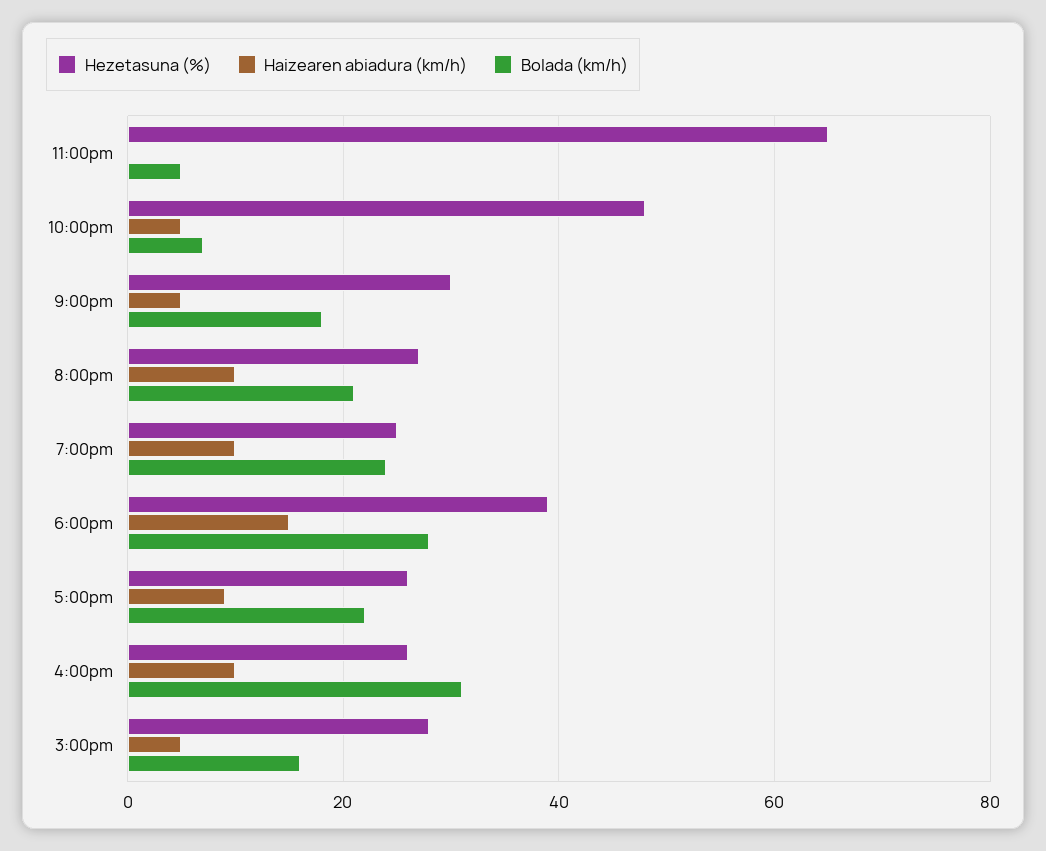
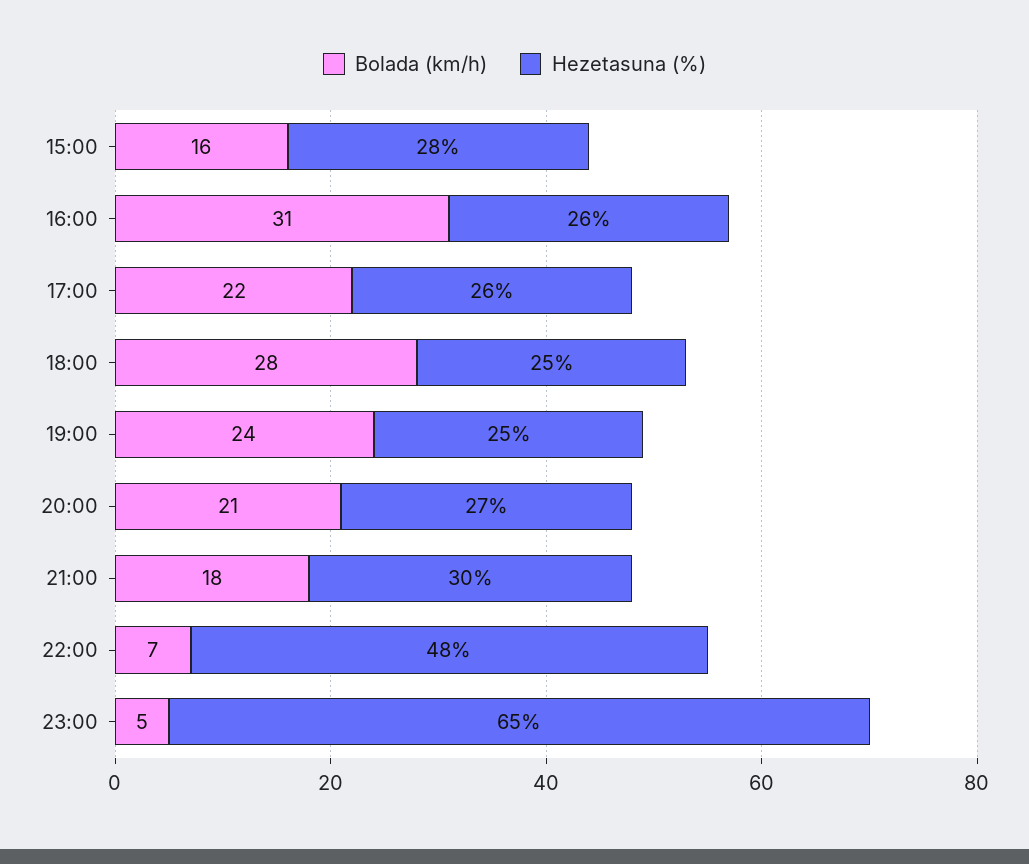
Haizearen abiadura (km/h), 11:00pm: 0 -> none
Haizearen abiadura (km/h), 10:00pm: 5 -> none
Haizearen abiadura (km/h), 9:00pm: 5 -> none
Haizearen abiadura (km/h), 8:00pm: 10 -> none
Haizearen abiadura (km/h), 7:00pm: 10 -> none
Hezetasuna (%), 6:00pm: 40 -> 25
Haizearen abiadura (km/h), 6:00pm: 15 -> none
Haizearen abiadura (km/h), 5:00pm: 10 -> none
Haizearen abiadura (km/h), 4:00pm: 10 -> none
Haizearen abiadura (km/h), 3:00pm: 5 -> none

